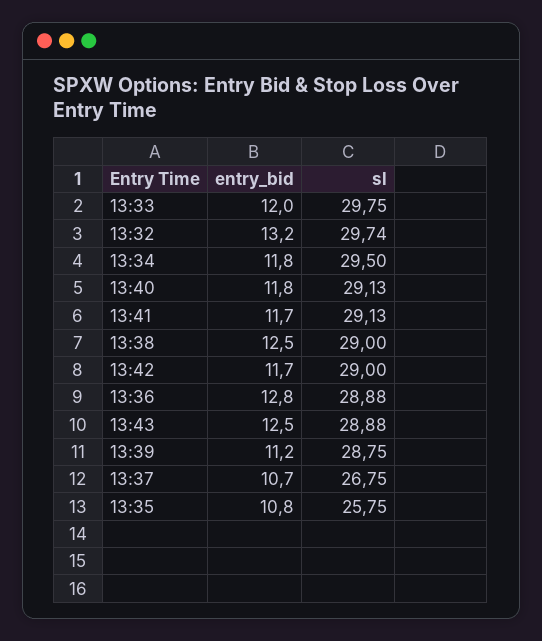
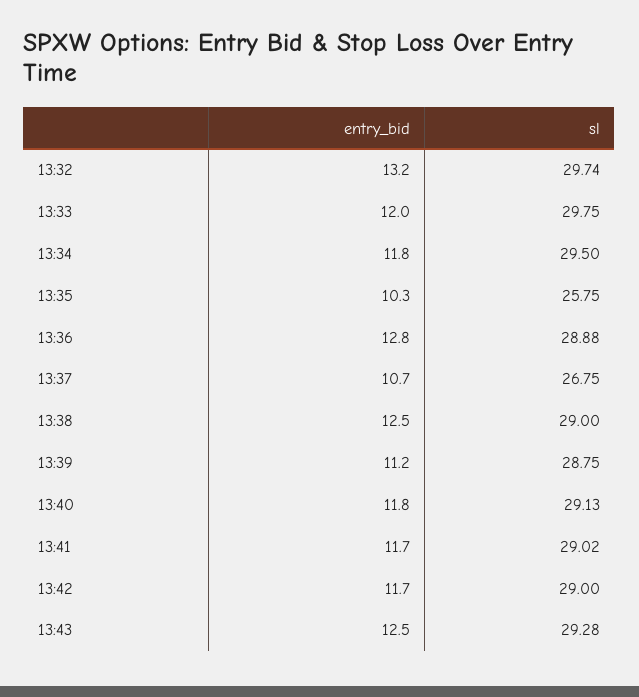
sl, 13:41: 29.13 -> 29.02
sl, 13:43: 28.88 -> 29.28
entry_bid, 13:35: 10.8 -> 10.3

